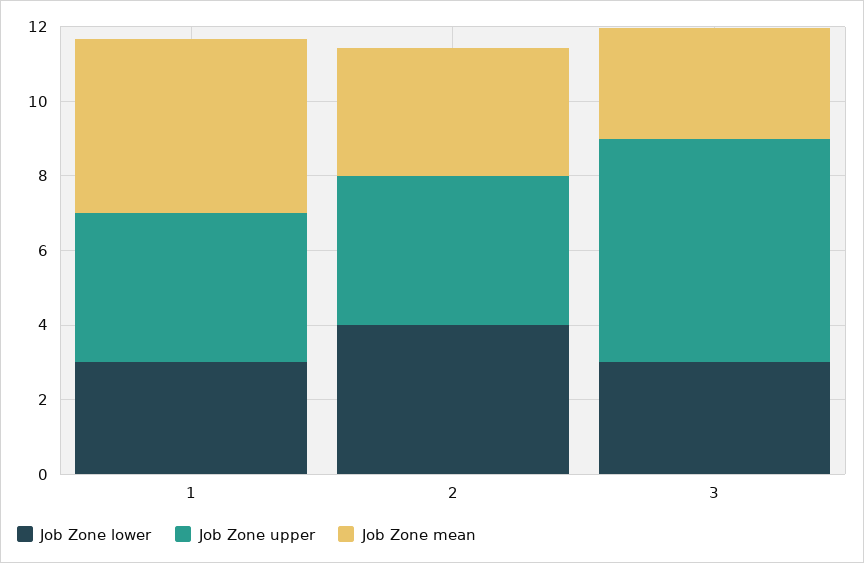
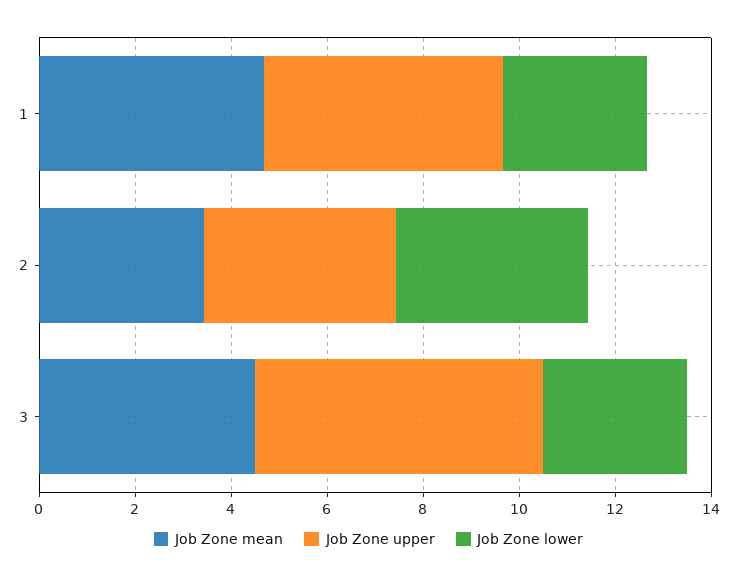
Job Zone upper, 1: 4 -> 5
Job Zone mean, 3: 3 -> 4.5

